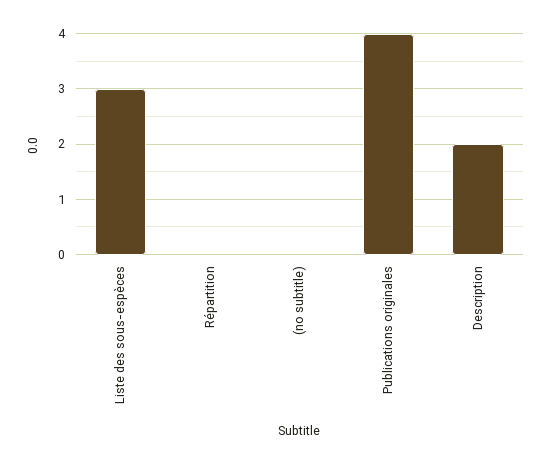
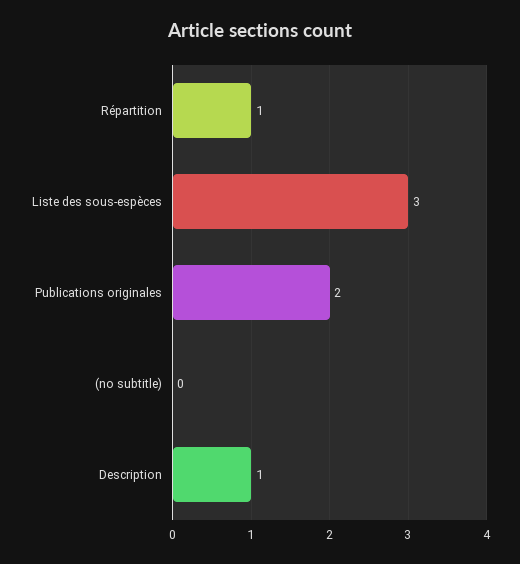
Répartition: 0 -> 1
Publications originales: 4 -> 2
Description: 2 -> 1

